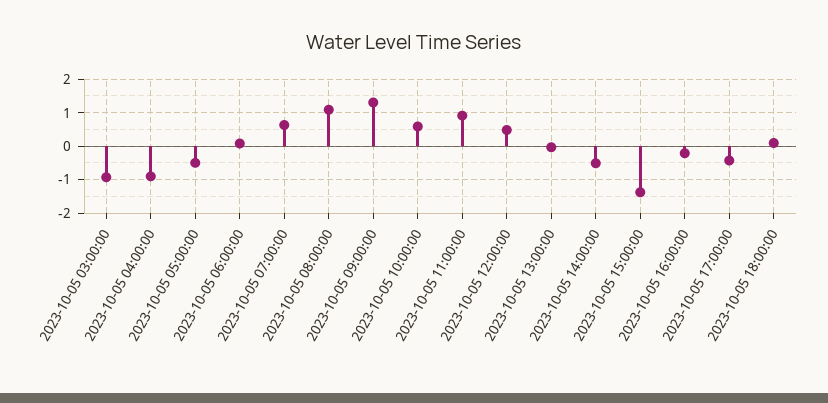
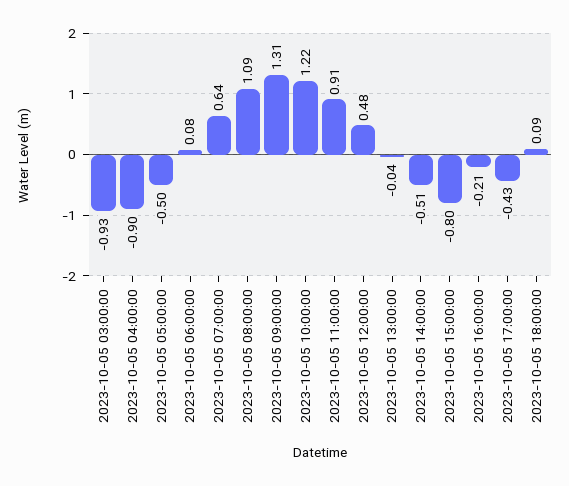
2023-10-05 10:00:00: 0.6 -> 1.22
2023-10-05 15:00:00: -1.4 -> -0.8

